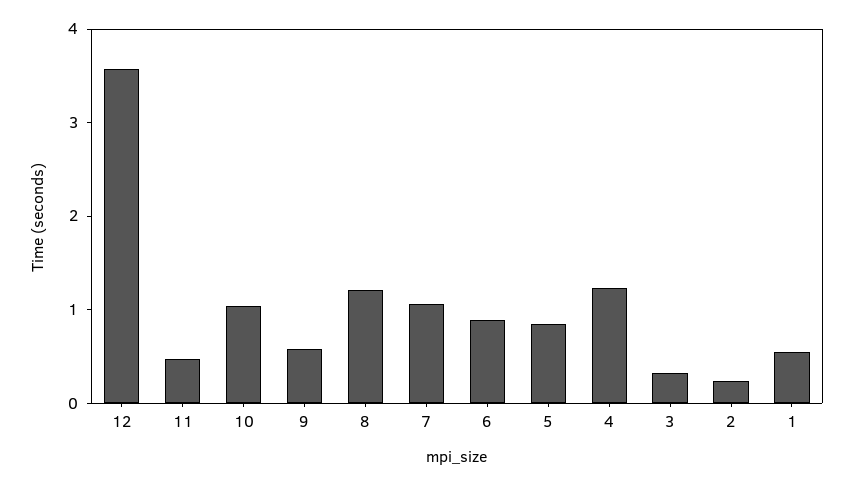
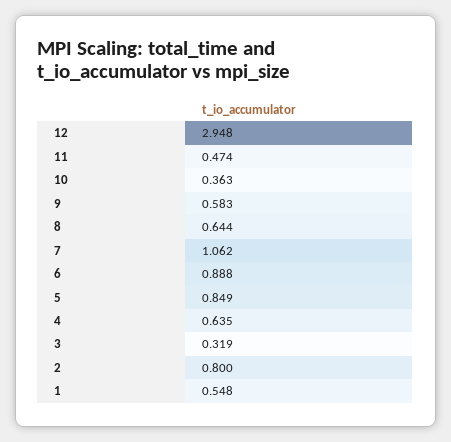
12: 3.6 -> 2.948
10: 1 -> 0.363
8: 1.2 -> 0.644
4: 1.2 -> 0.635
2: 0.2 -> 0.8

